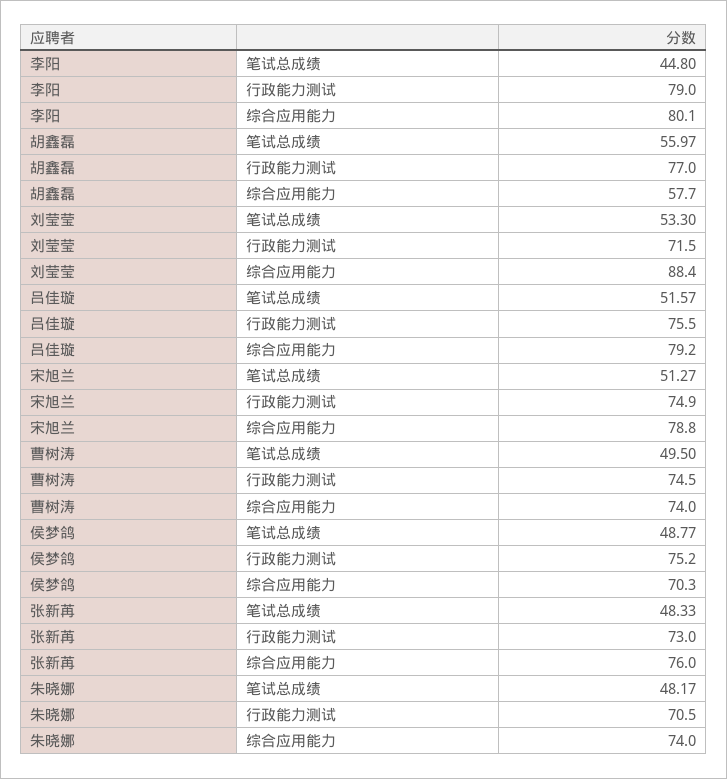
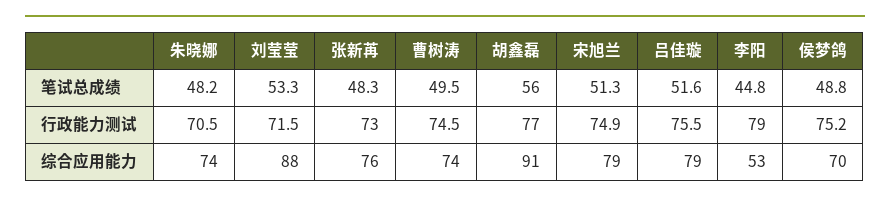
李阳, 综合应用能力: 80.1 -> 53
胡鑫磊, 综合应用能力: 57.7 -> 91

